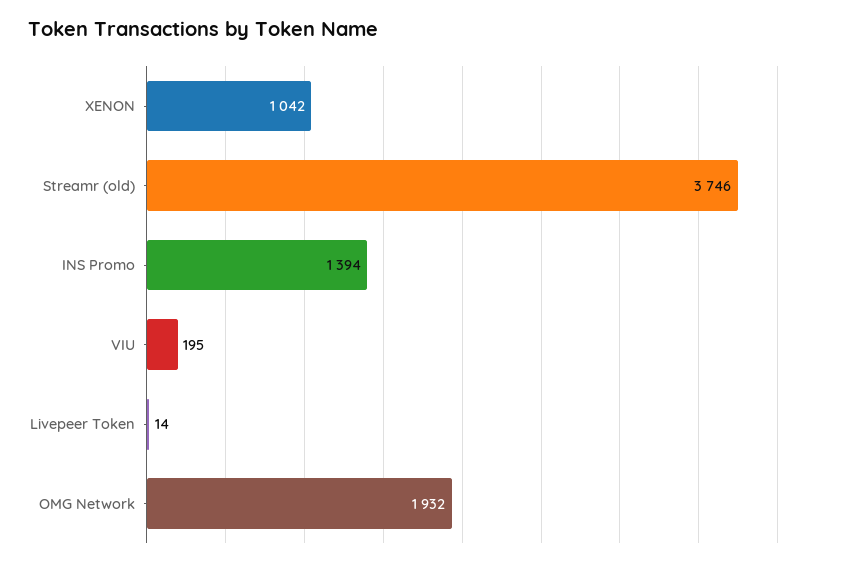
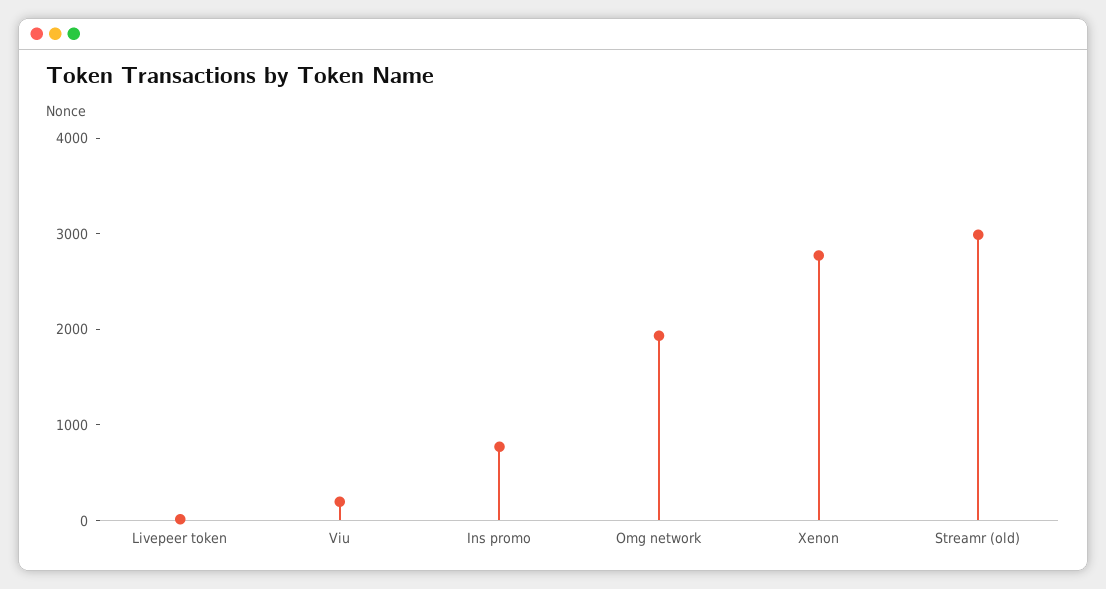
XENON: 1042 -> 2800
Streamr (old): 3746 -> 3000
INS Promo: 1394 -> 800

